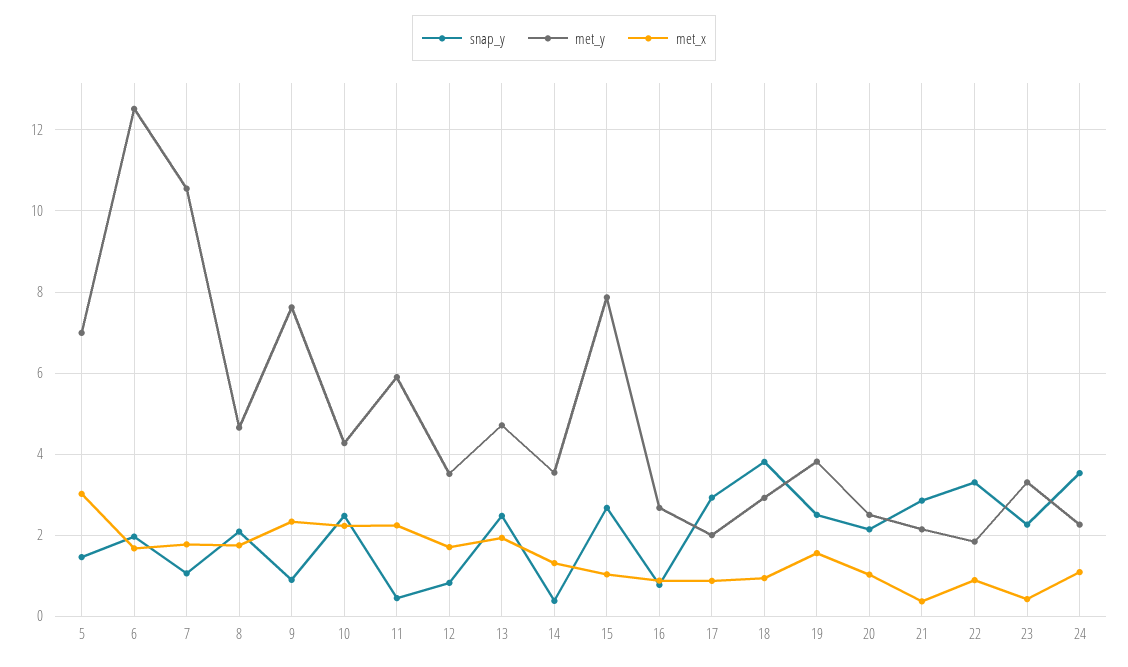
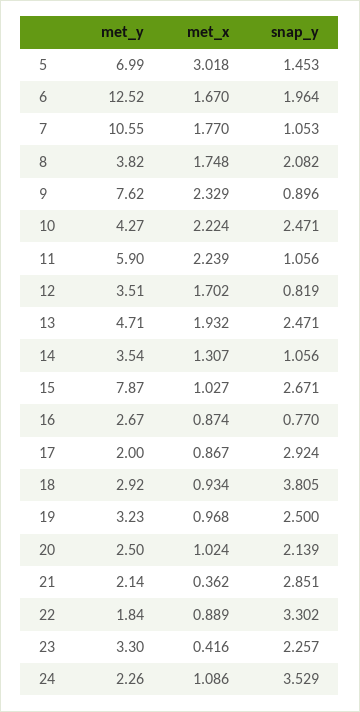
met_y, 8: 4.6 -> 3.82
snap_y, 11: 0.4 -> 1.056
snap_y, 14: 0.4 -> 1.056
met_y, 19: 3.8 -> 3.23
met_x, 19: 1.6 -> 0.968

